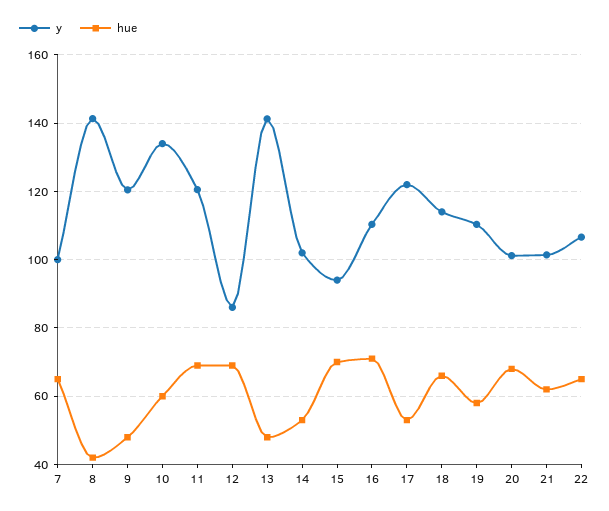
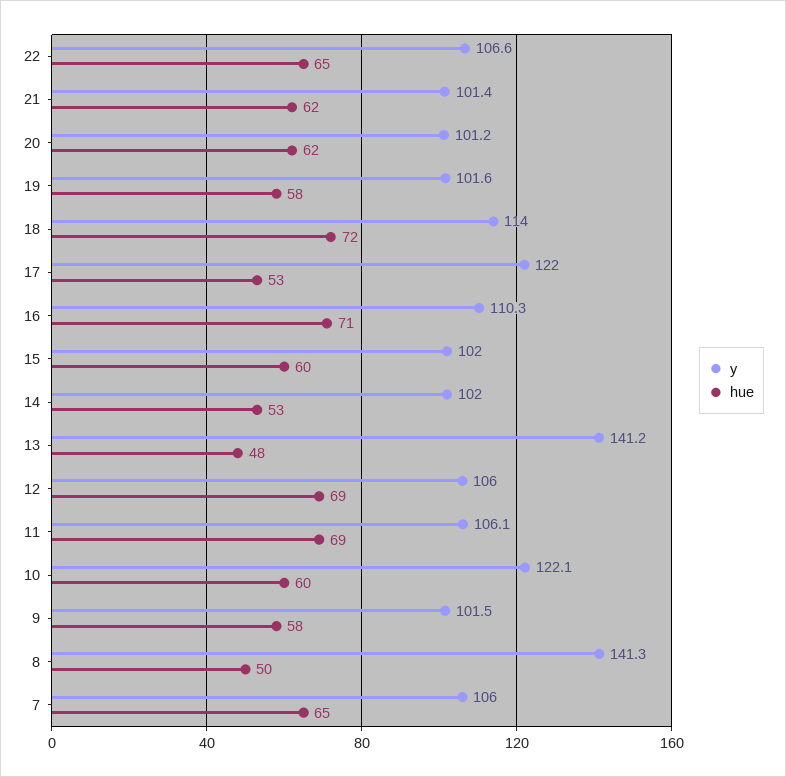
y, 7: 100 -> 106
hue, 8: 42 -> 50
y, 9: 120 -> 101.5
hue, 9: 48 -> 58
y, 10: 134 -> 122.1
y, 11: 120 -> 106.1
y, 12: 86 -> 106
y, 15: 94 -> 102
hue, 15: 70 -> 60
hue, 18: 66 -> 72
y, 19: 110 -> 101.6
hue, 20: 68 -> 62

